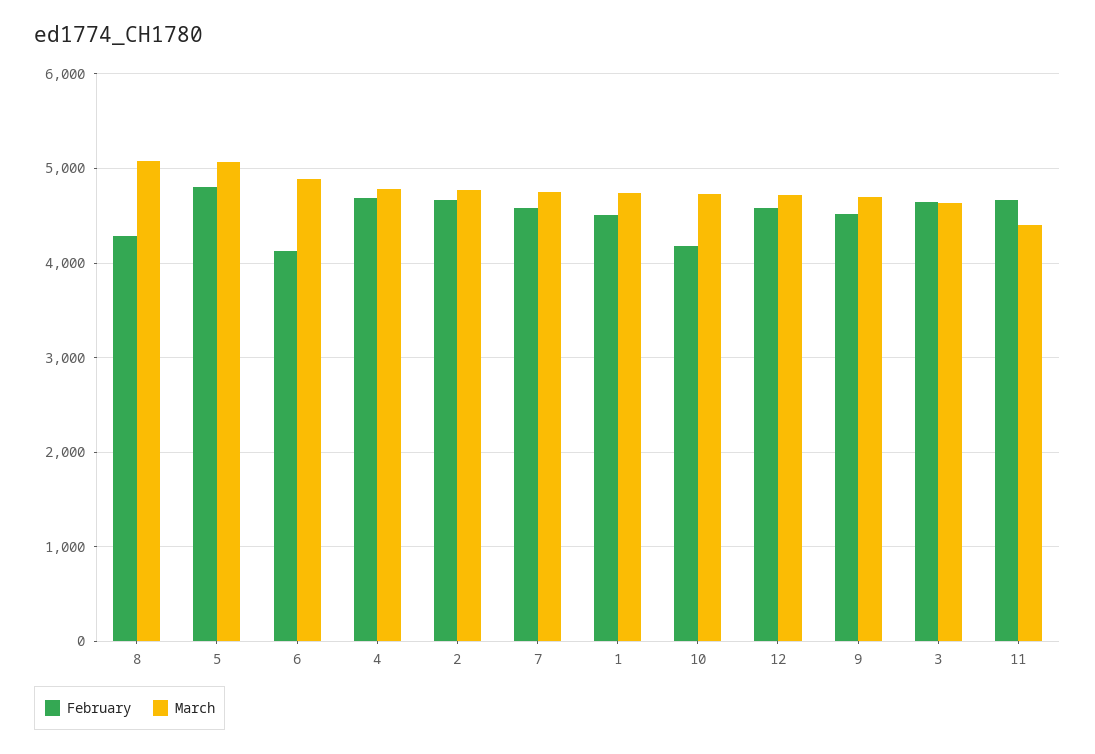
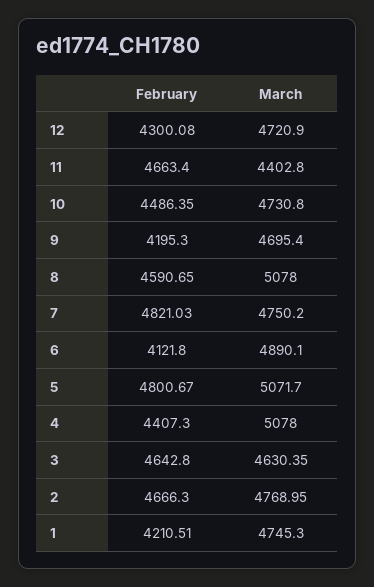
February, 8: 4300 -> 4590.65
February, 4: 4700 -> 4407.3
March, 4: 4800 -> 5078
February, 7: 4600 -> 4821.03
February, 1: 4500 -> 4210.51
February, 10: 4200 -> 4486.35
February, 12: 4600 -> 4300.08
February, 9: 4500 -> 4195.3

